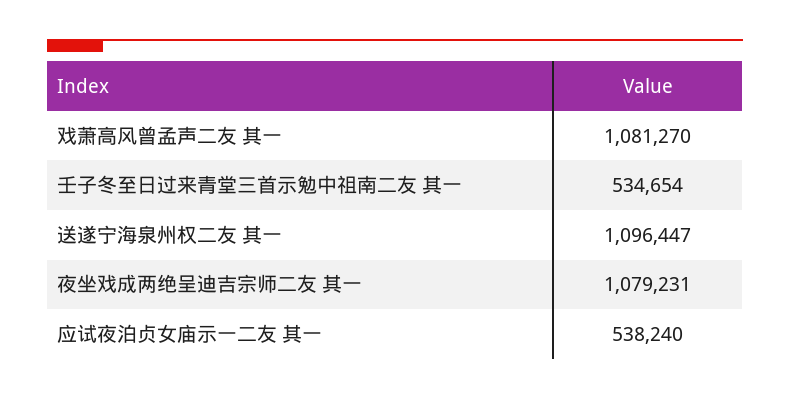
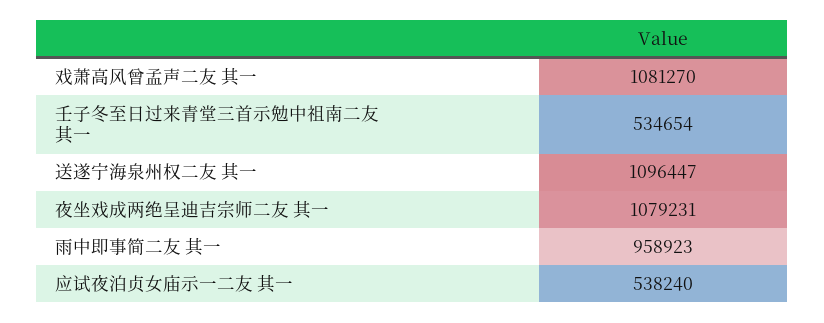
雨中即事简二友 其一: none -> 958923

